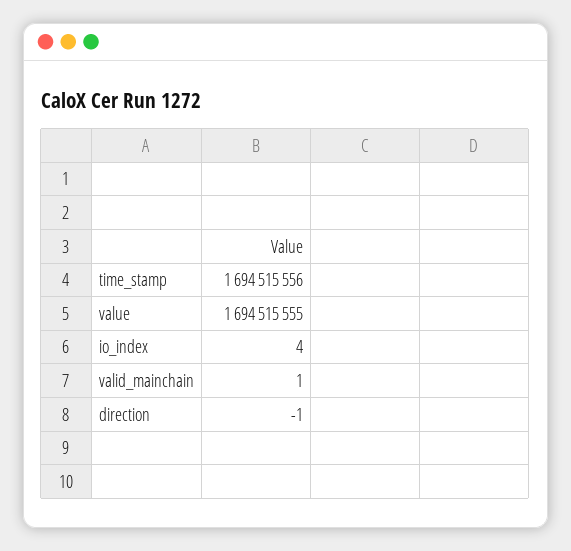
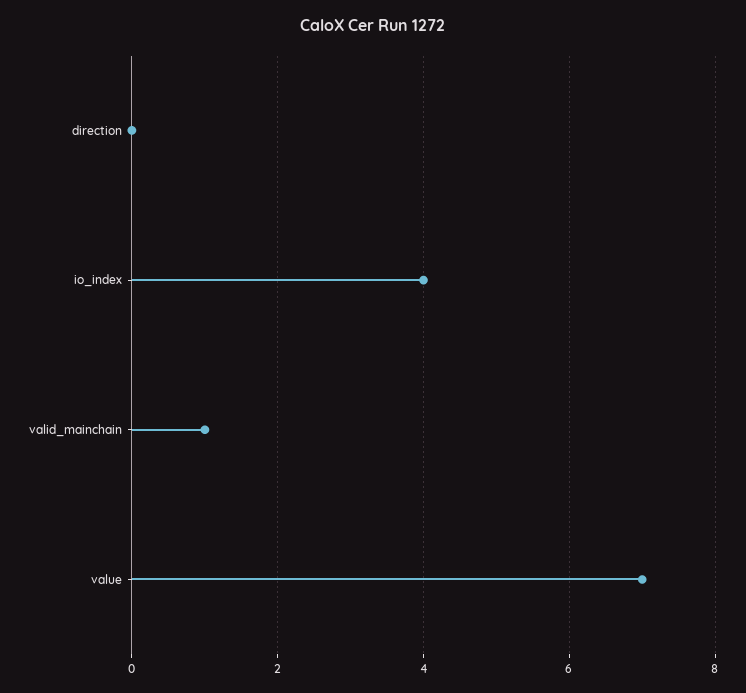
time_stamp: 1694515556 -> none
value: 1694515555 -> 7
direction: -1 -> 0

